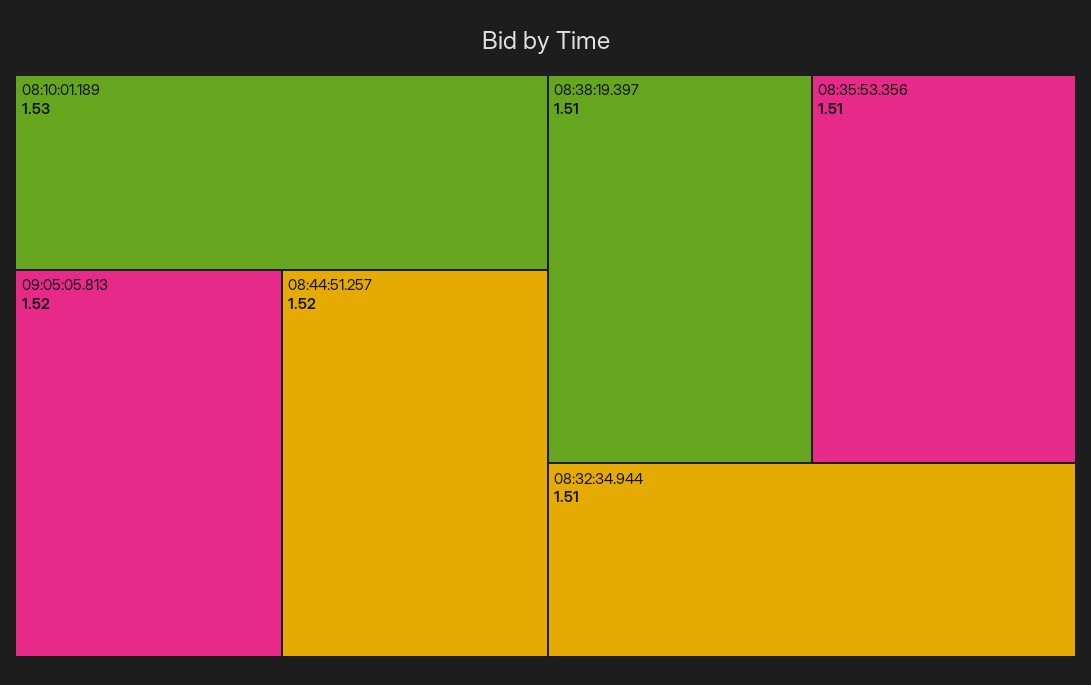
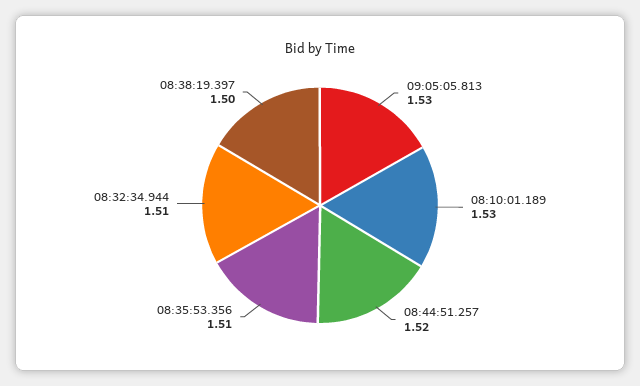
09:05:05.813: 1.52 -> 1.53
08:38:19.397: 1.51 -> 1.5

